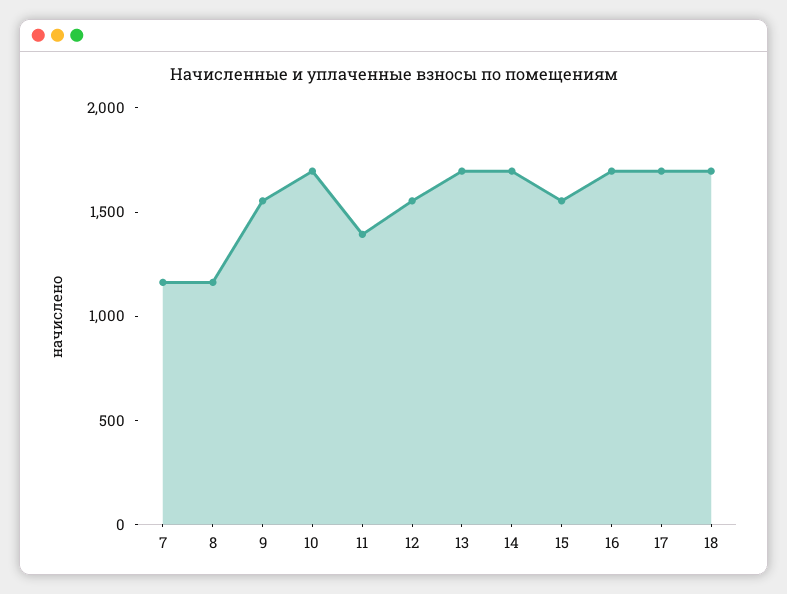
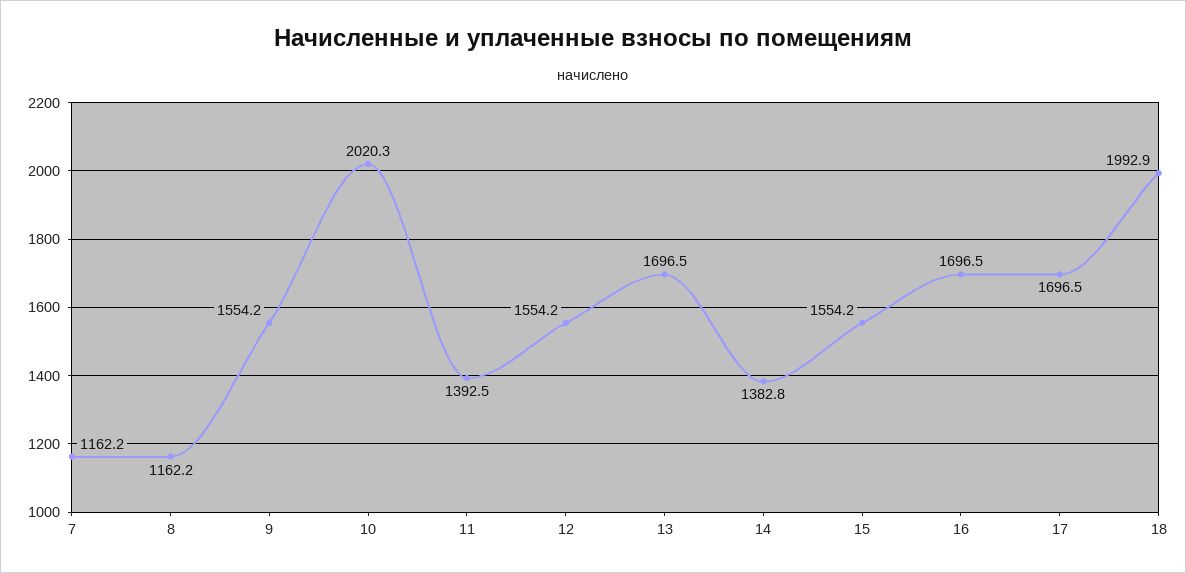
10: 1700 -> 2020.3
14: 1700 -> 1382.8
18: 1700 -> 1992.9

